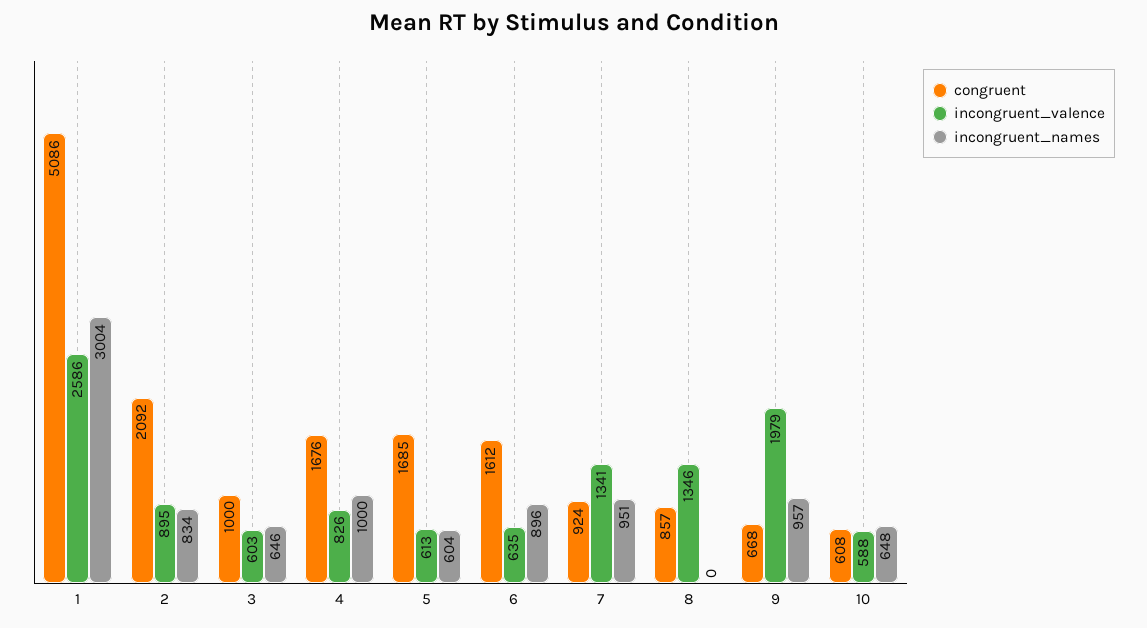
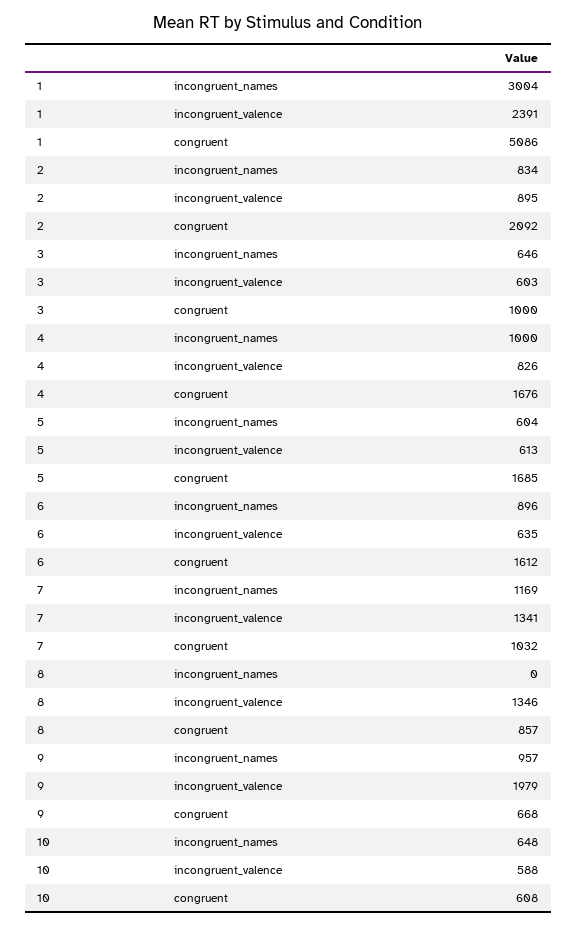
incongruent_valence, 1: 2586 -> 2391
congruent, 7: 924 -> 1032
incongruent_names, 7: 951 -> 1169

